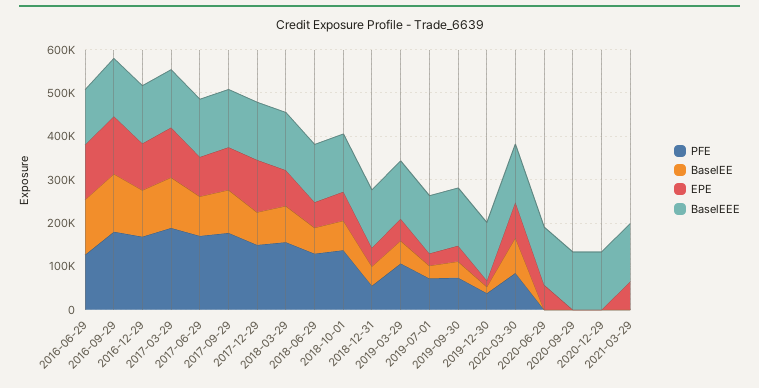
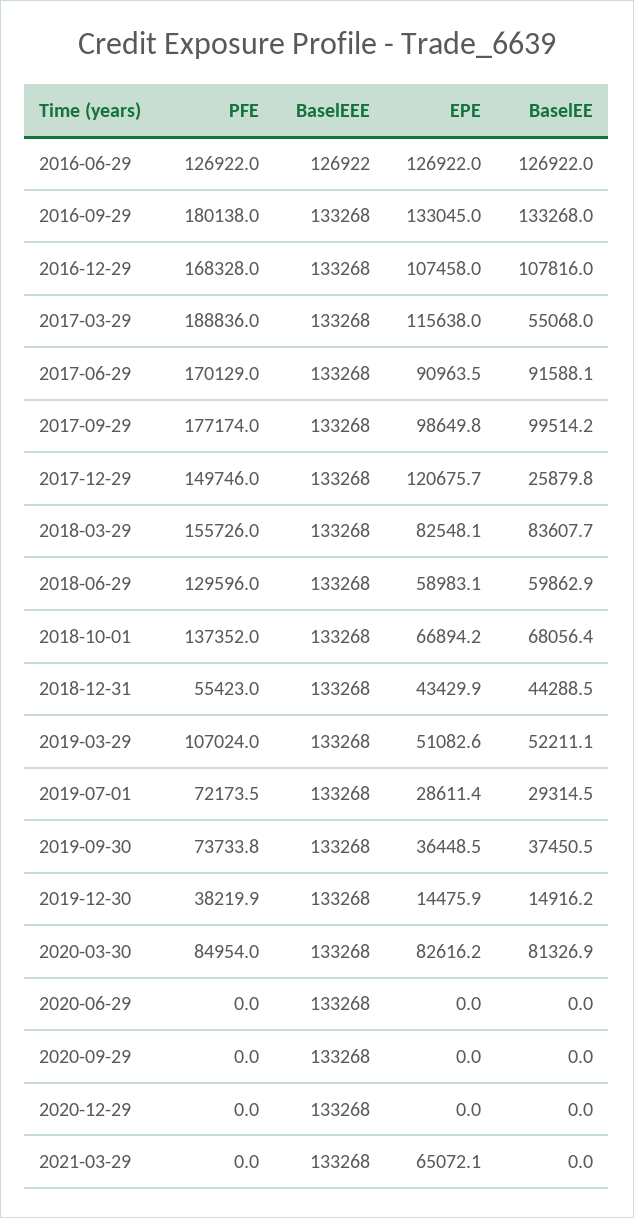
BaselEE, 2017-03-29: 120000 -> 55068
BaselEE, 2017-12-29: 80000 -> 25879.8
EPE, 2020-06-29: 60000 -> 0

